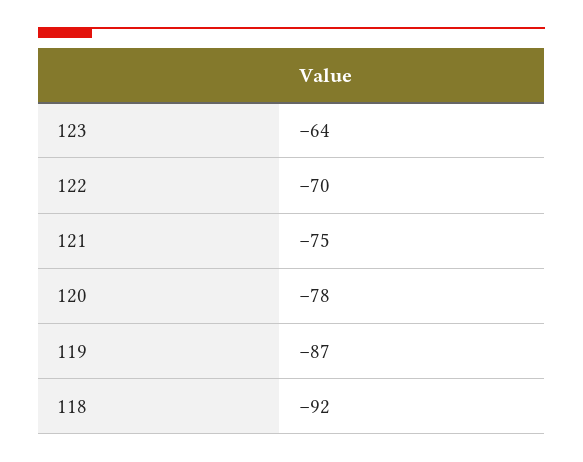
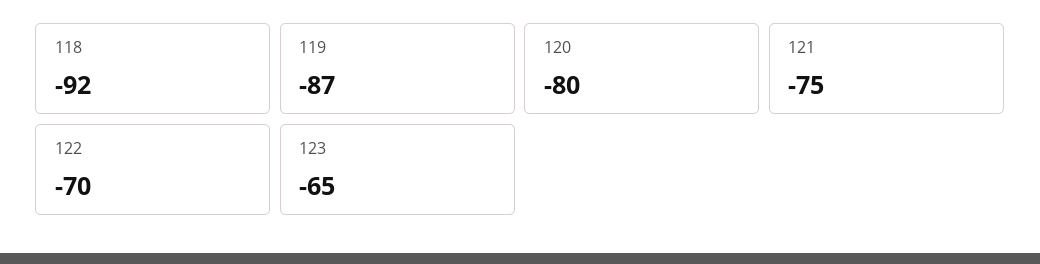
123: -64 -> -65
120: -78 -> -80

